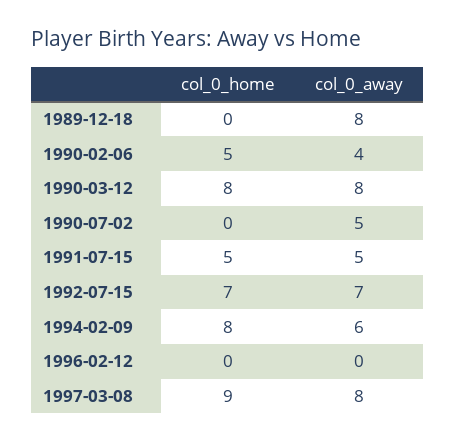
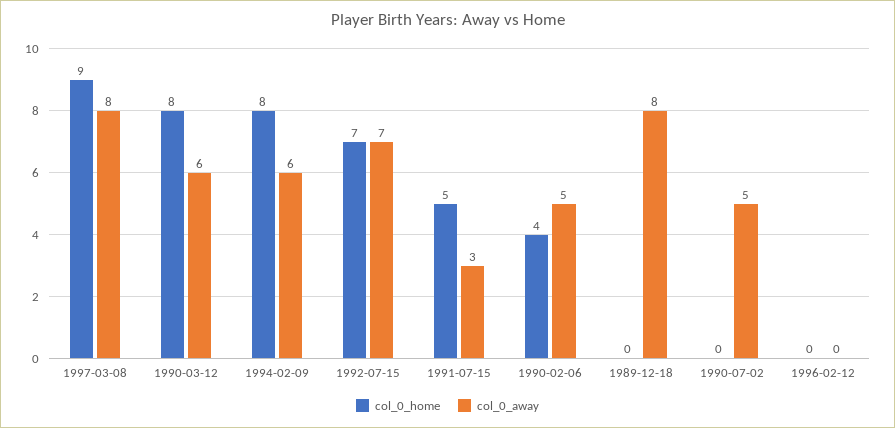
col_0_home, 1990-02-06: 5 -> 4
col_0_away, 1990-02-06: 4 -> 5
col_0_away, 1990-03-12: 8 -> 6
col_0_away, 1991-07-15: 5 -> 3

